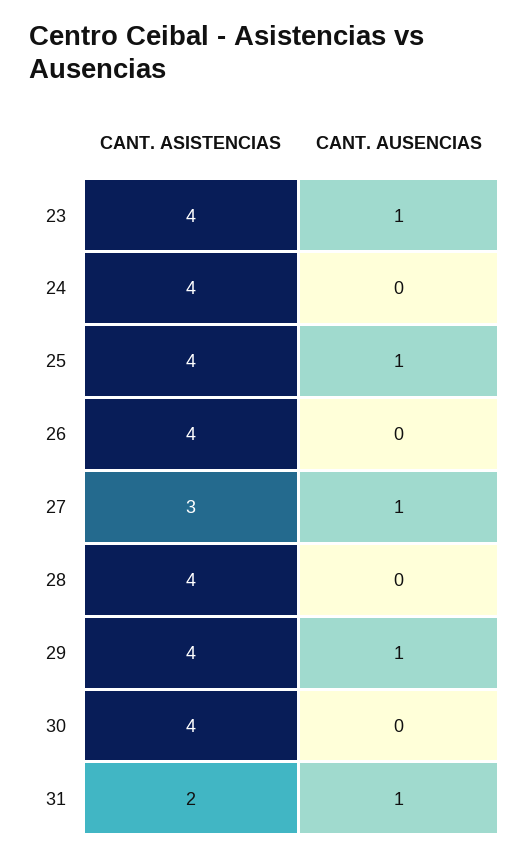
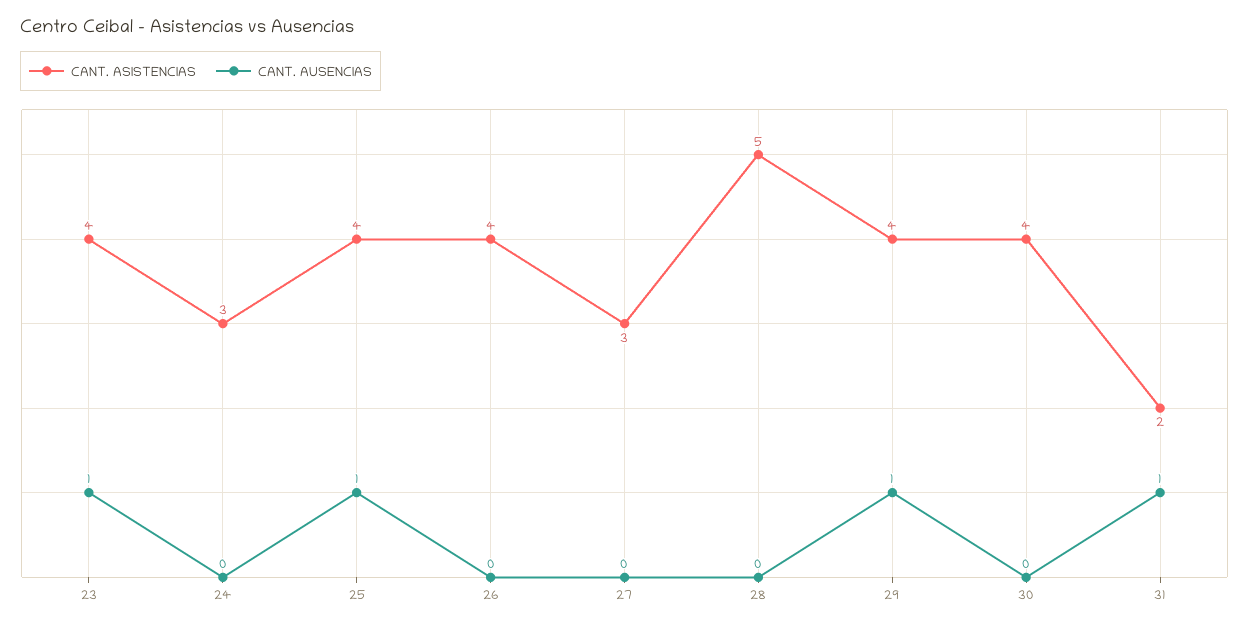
CANT. ASISTENCIAS, 24: 4 -> 3
CANT. AUSENCIAS, 27: 1 -> 0
CANT. ASISTENCIAS, 28: 4 -> 5

